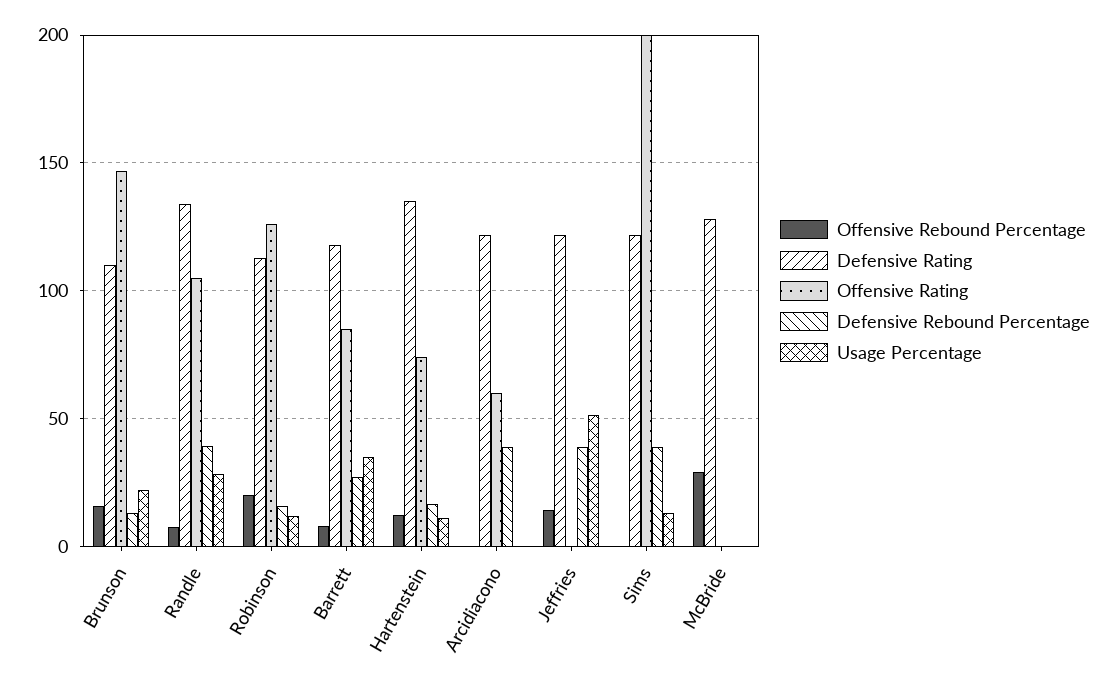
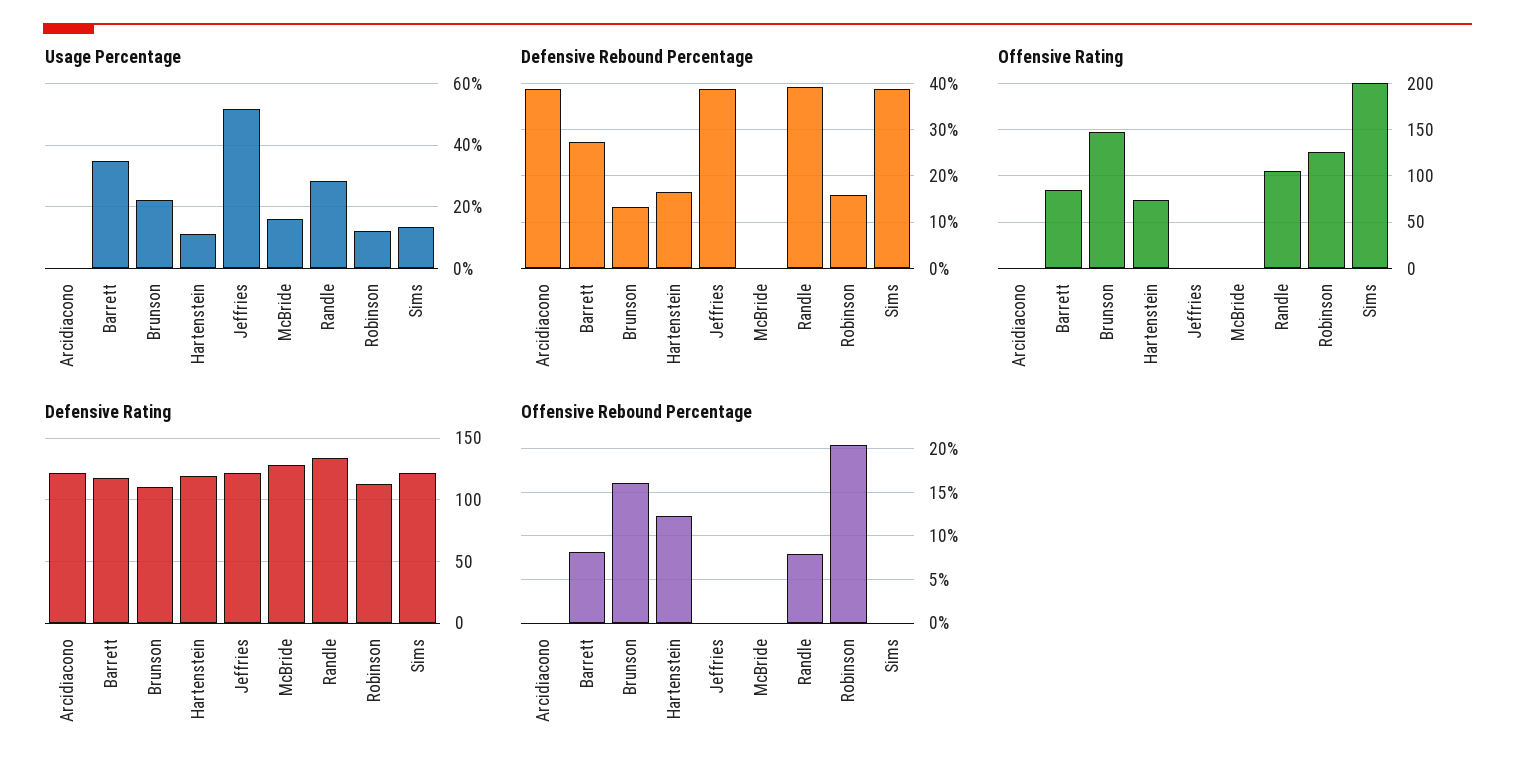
Defensive Rating, Hartenstein: 135 -> 120
Offensive Rating, Arcidiacono: 60 -> 0
Offensive Rebound Percentage, Jeffries: 15 -> 0
Offensive Rebound Percentage, McBride: 30 -> 0
Usage Percentage, McBride: 0 -> 16

